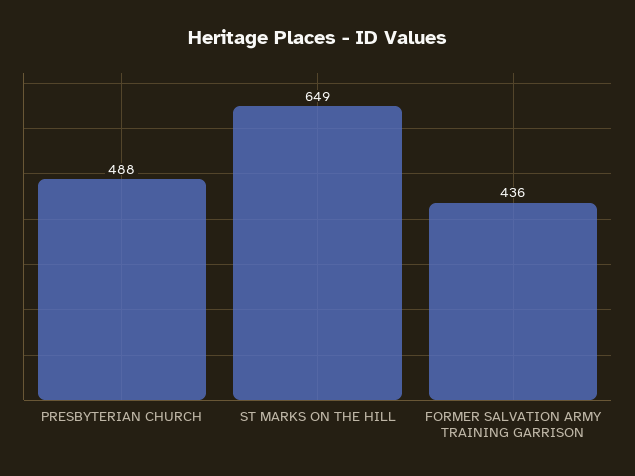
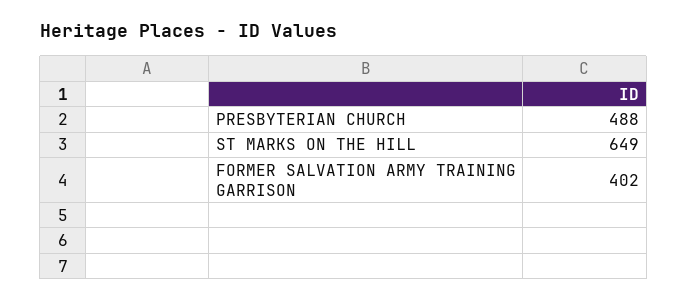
FORMER SALVATION ARMY TRAINING GARRISON: 436 -> 402

